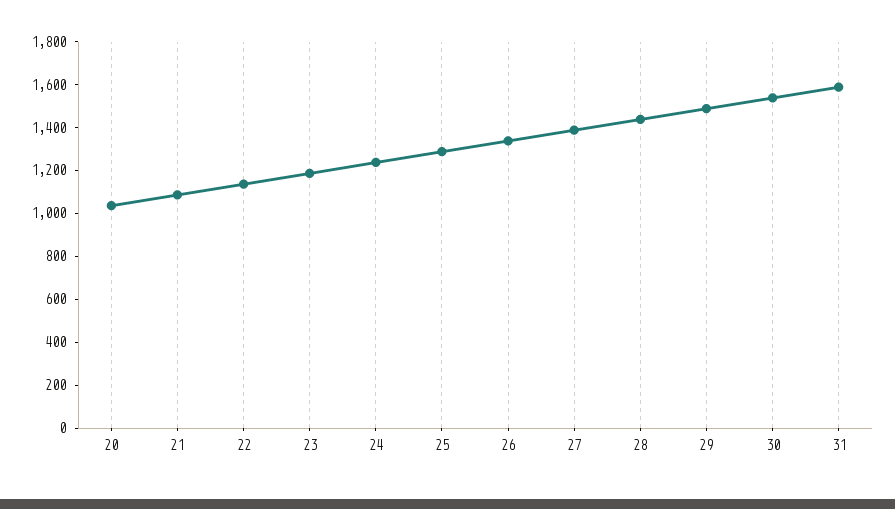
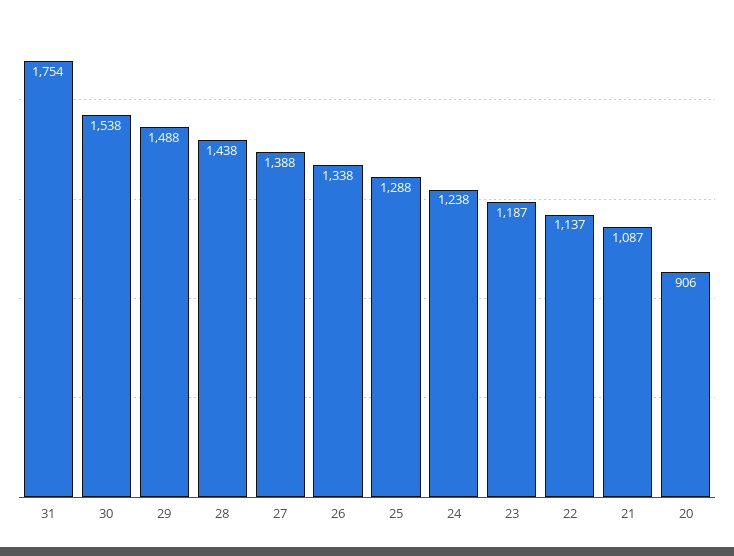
20: 1050 -> 906
31: 1600 -> 1754

